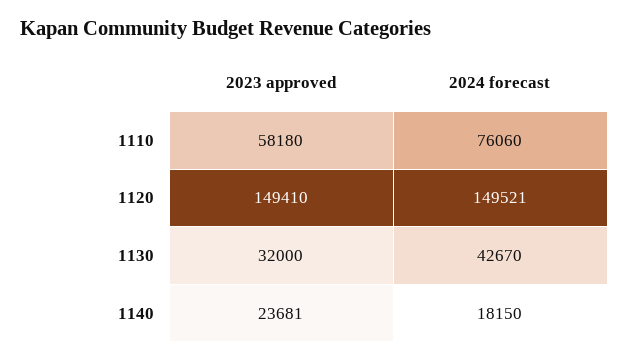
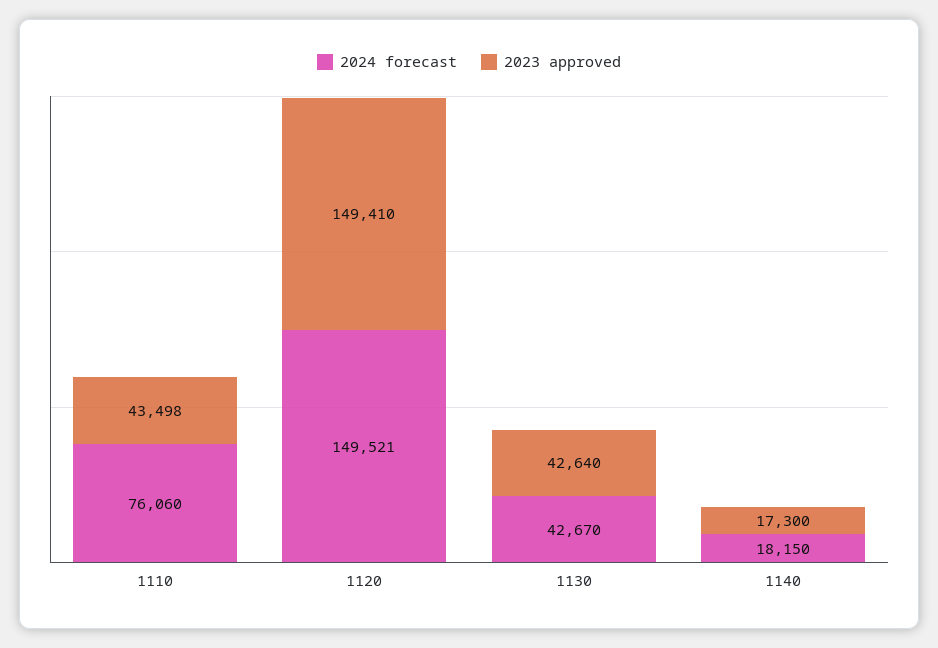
2023 approved, 1110: 58180 -> 43498
2023 approved, 1130: 32000 -> 42640
2023 approved, 1140: 23681 -> 17300

